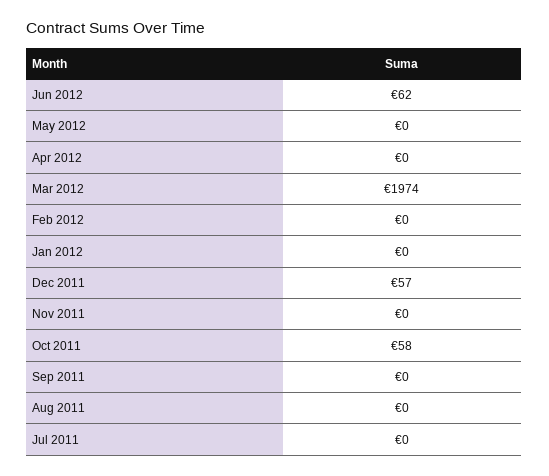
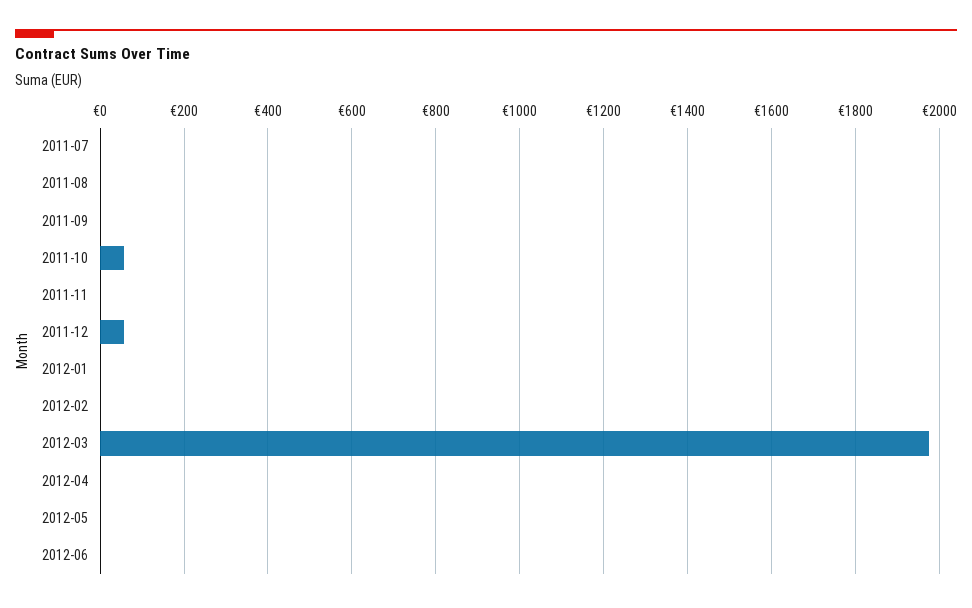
Jun 2012: 62 -> 0

